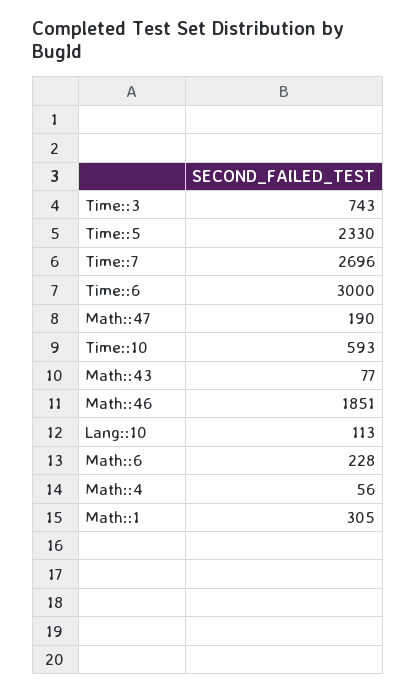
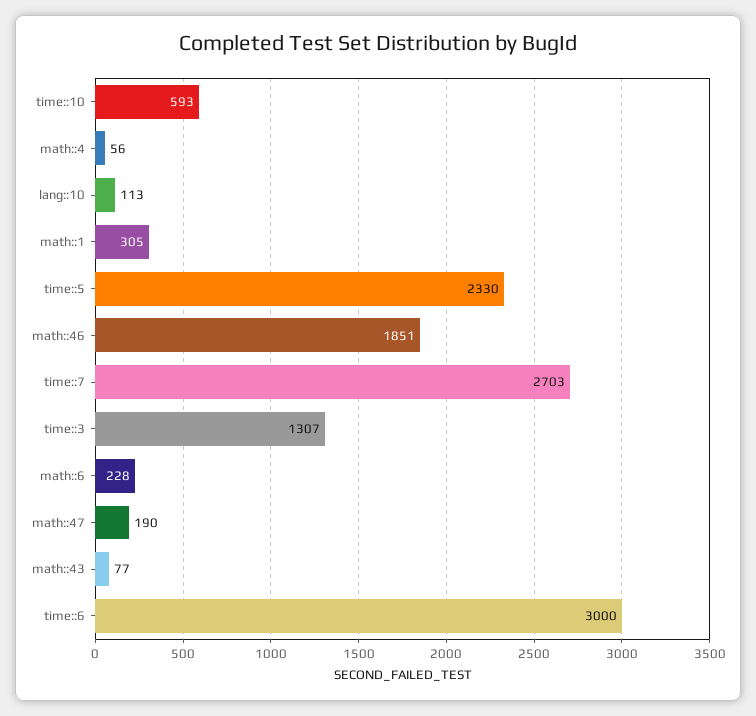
Time::3: 743 -> 1307
Time::7: 2696 -> 2703

